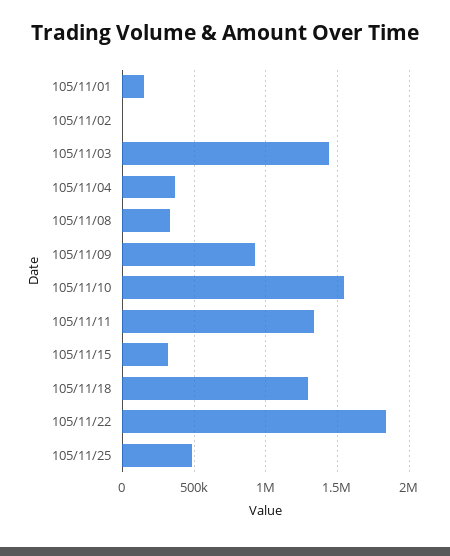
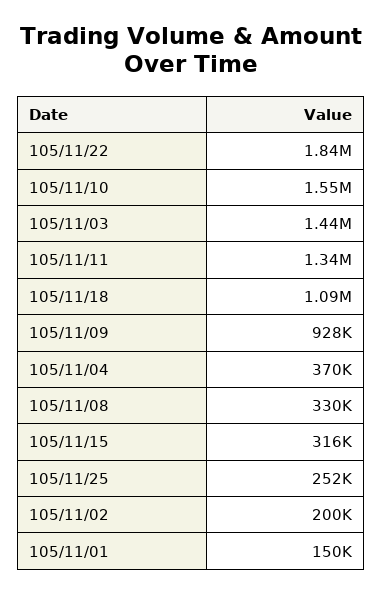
105/11/02: 0 -> 200000
105/11/18: 1300000 -> 1090000
105/11/25: 500000 -> 252000

